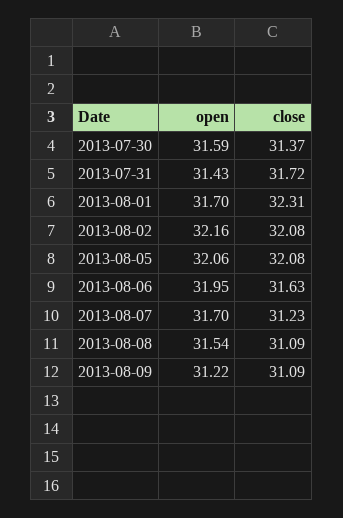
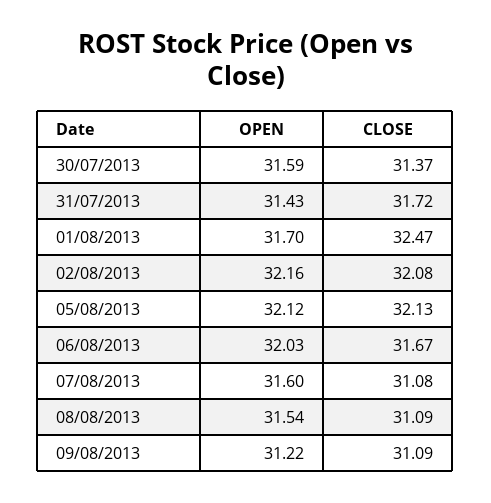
close, 2013-08-01: 32.31 -> 32.47
open, 2013-08-05: 32.06 -> 32.12
close, 2013-08-05: 32.08 -> 32.13
open, 2013-08-06: 31.95 -> 32.03
close, 2013-08-06: 31.63 -> 31.67
open, 2013-08-07: 31.7 -> 31.6
close, 2013-08-07: 31.23 -> 31.08

